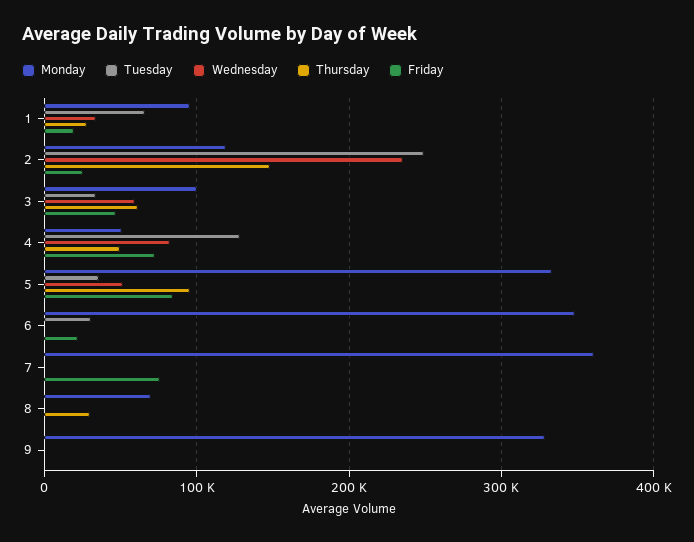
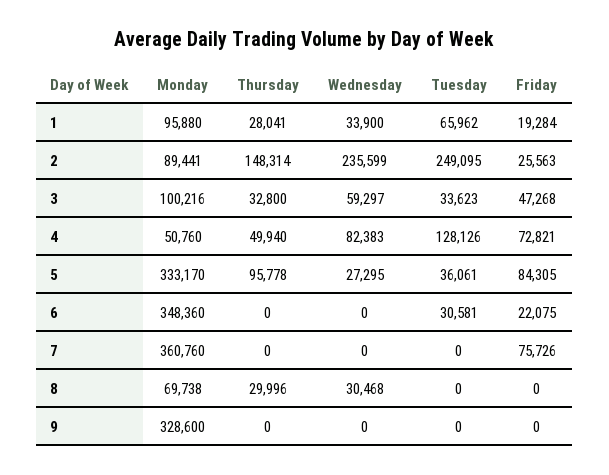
Monday, 2: 120000 -> 89441
Thursday, 3: 60000 -> 32800
Wednesday, 5: 50000 -> 27295
Wednesday, 8: 0 -> 30468

